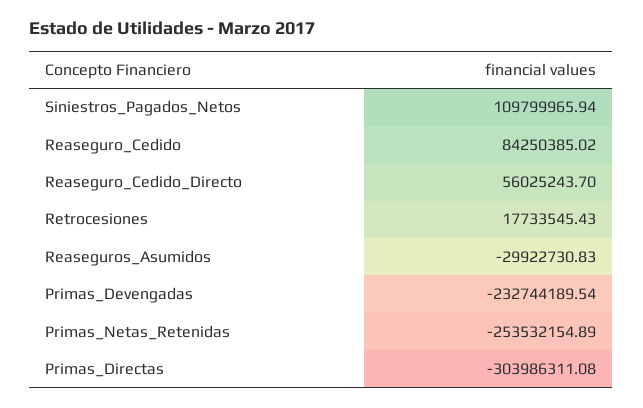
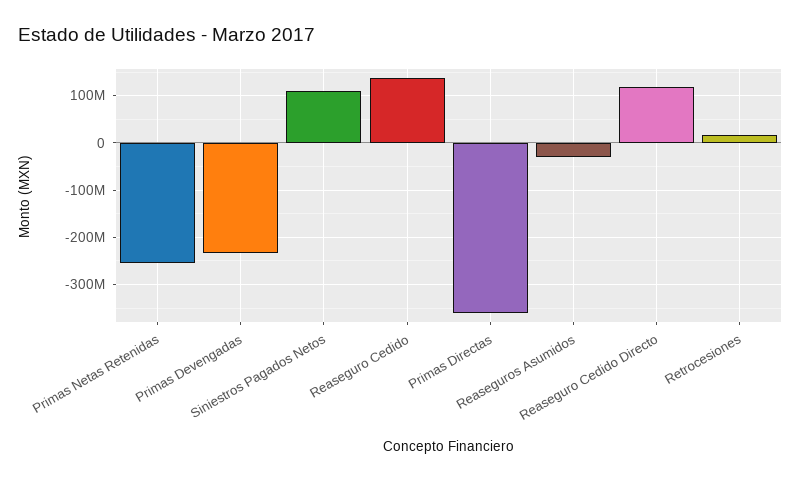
Reaseguro_Cedido: 84250385.02 -> 140000000
Reaseguro_Cedido_Directo: 56025243.7 -> 120000000
Primas_Directas: -303986311.08 -> -360000000

